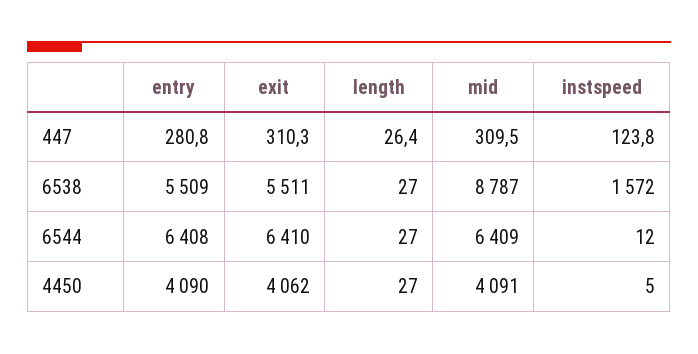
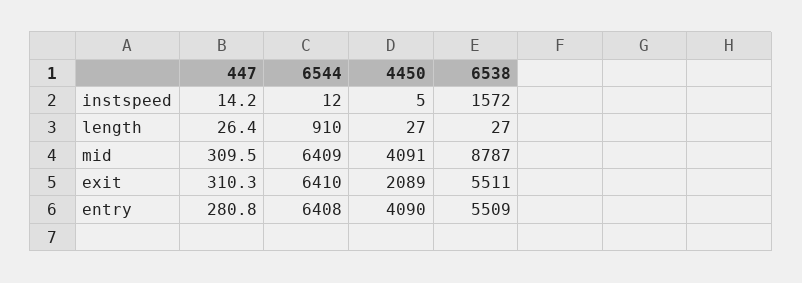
instspeed, 447: 123.8 -> 14.2
length, 6544: 27 -> 910
exit, 4450: 4062 -> 2089

